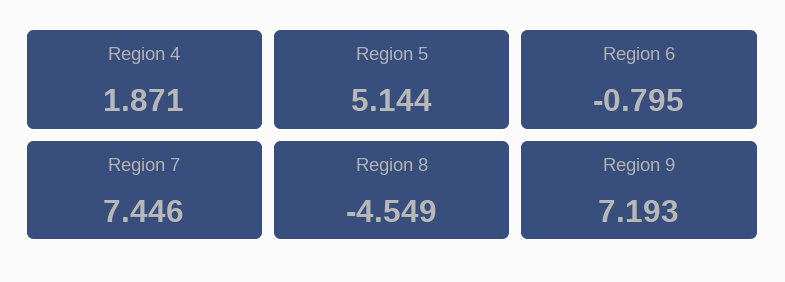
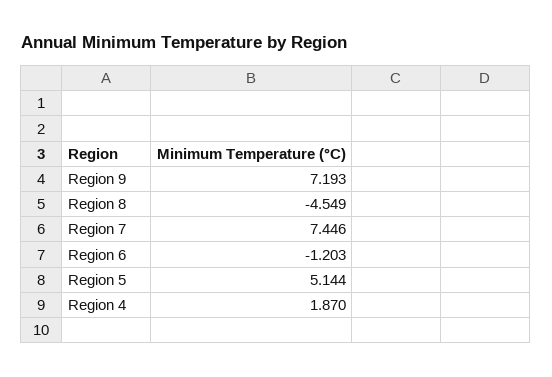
Region 4: 1.871 -> 1.87
Region 6: -0.795 -> -1.203

